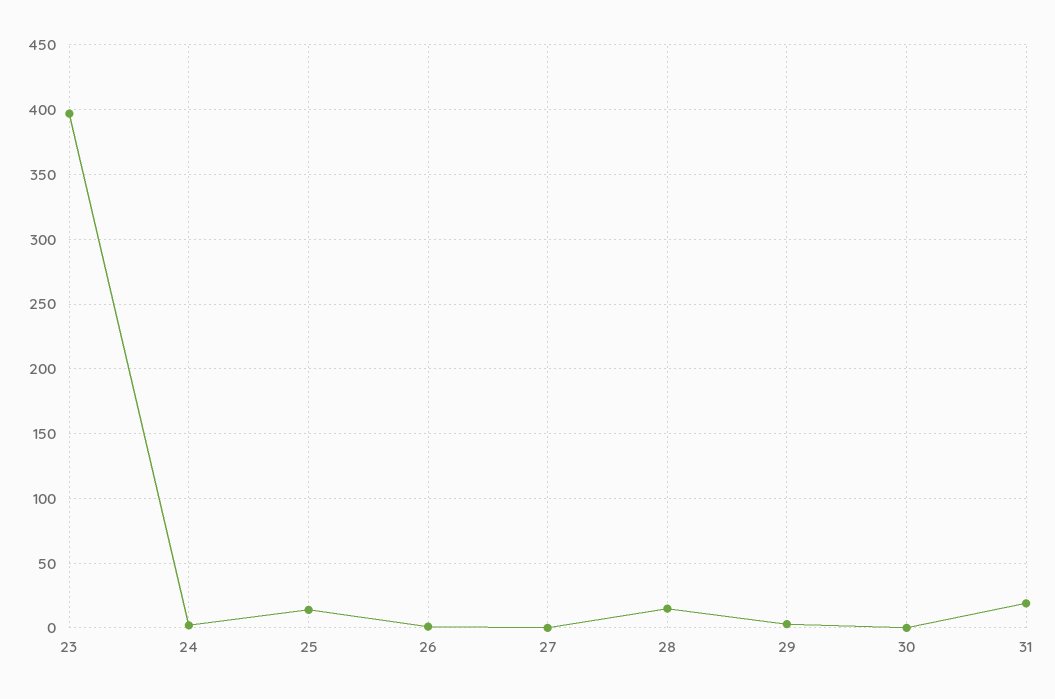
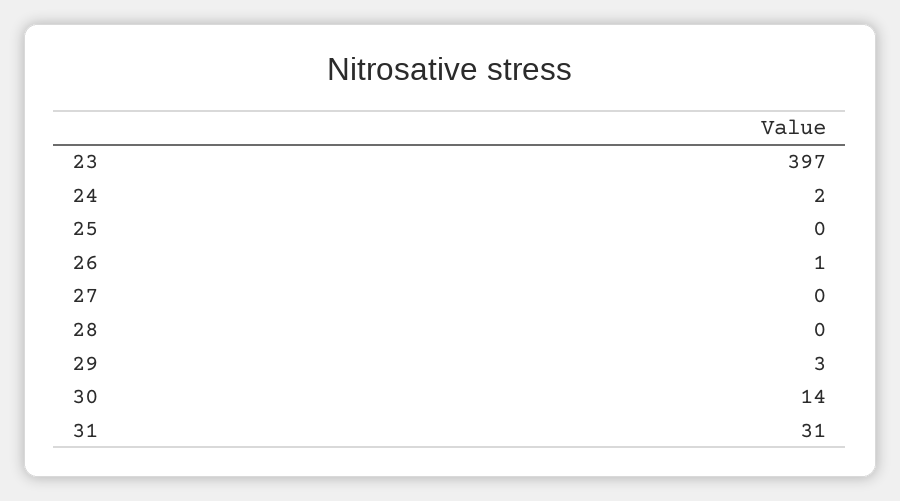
25: 15 -> 0
28: 15 -> 0
30: 0 -> 14
31: 20 -> 31

